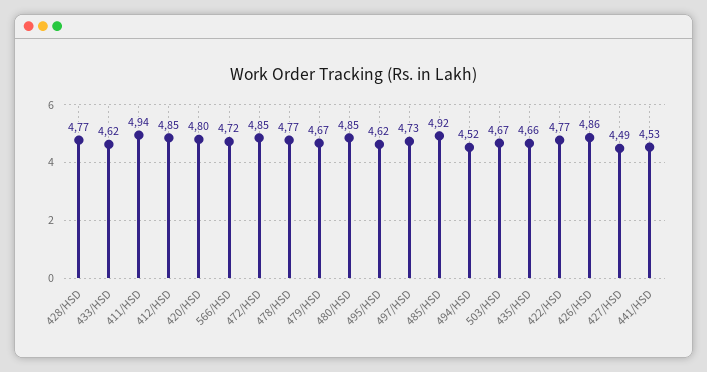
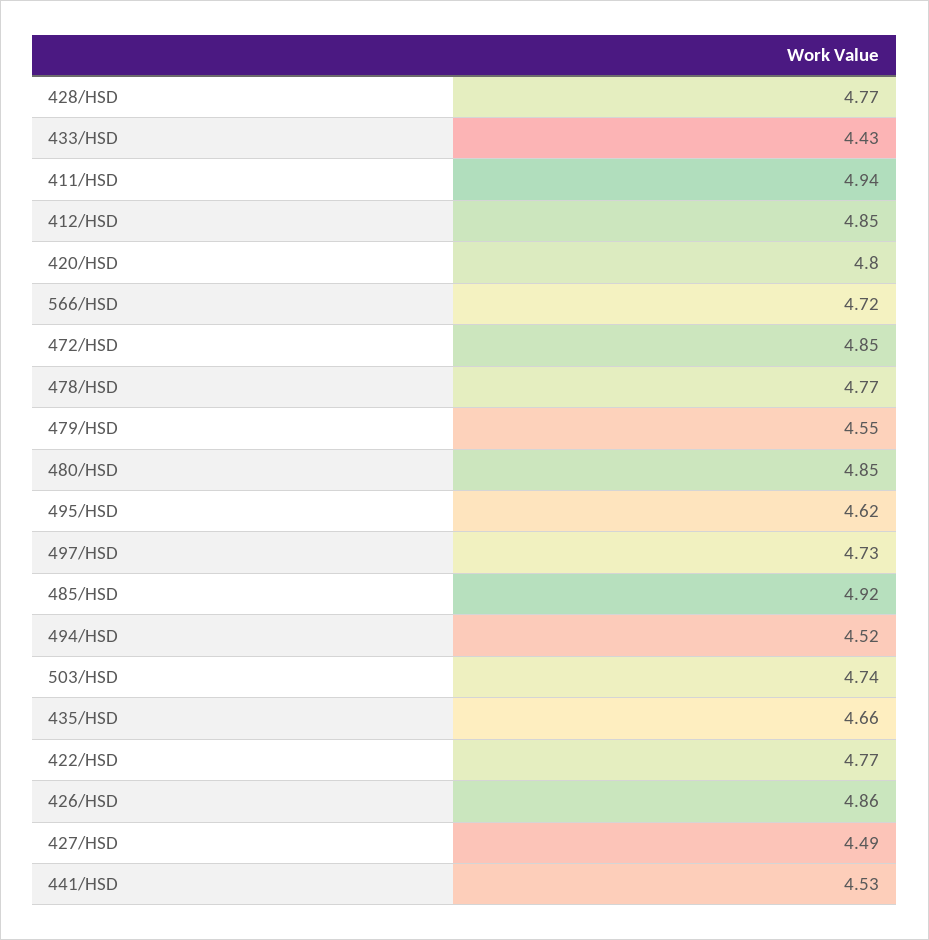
433/HSD: 4.62 -> 4.43
479/HSD: 4.67 -> 4.55
503/HSD: 4.67 -> 4.74

